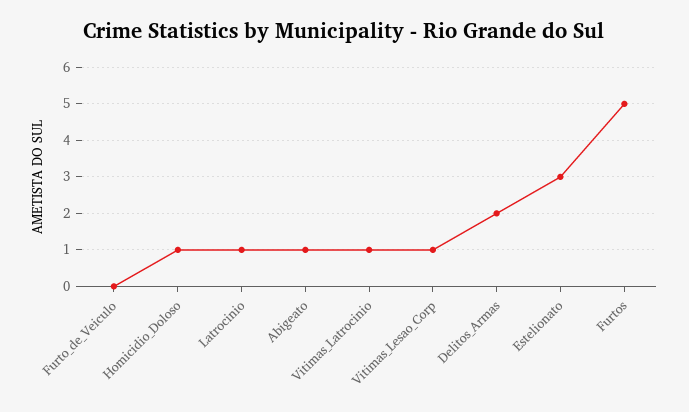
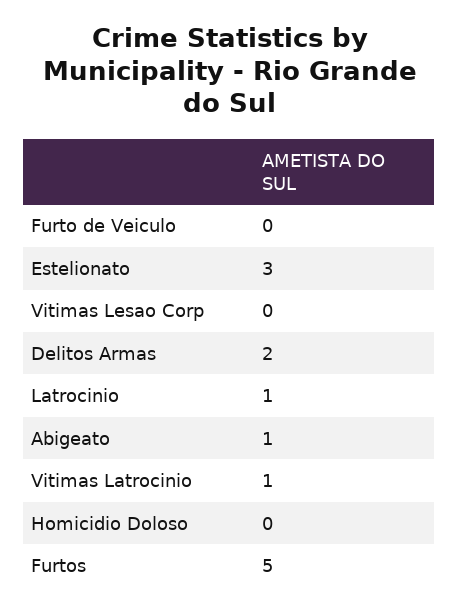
Homicidio_Doloso: 1 -> 0
Vitimas_Lesao_Corp: 1 -> 0

